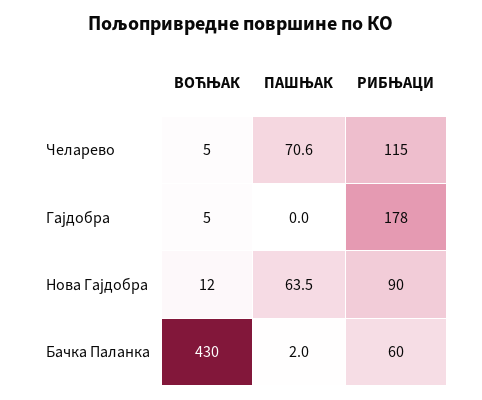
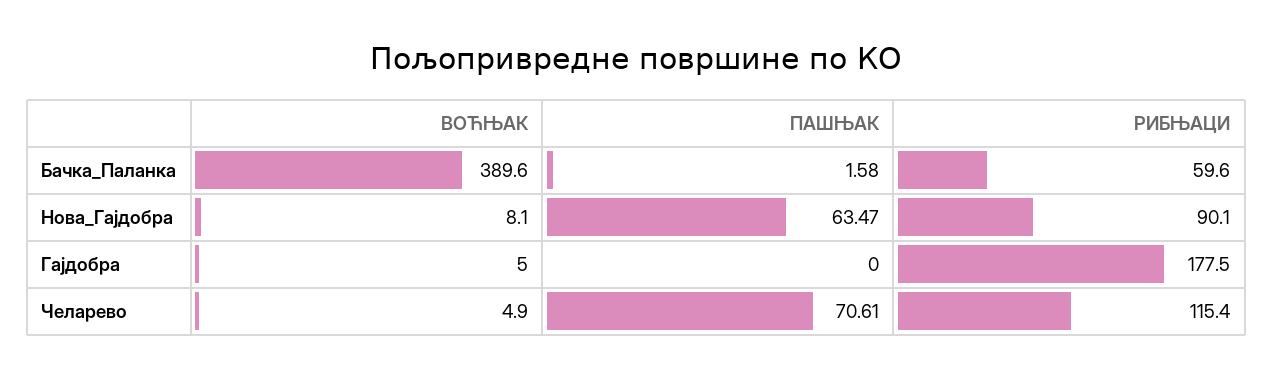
ВОЋЊАК, Нова Гајдобра: 12 -> 8.1
ВОЋЊАК, Бачка Паланка: 430 -> 389.6
ПАШЊАК, Бачка Паланка: 2 -> 1.58

